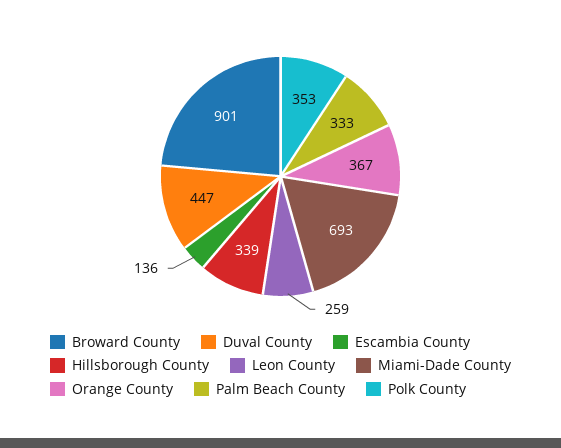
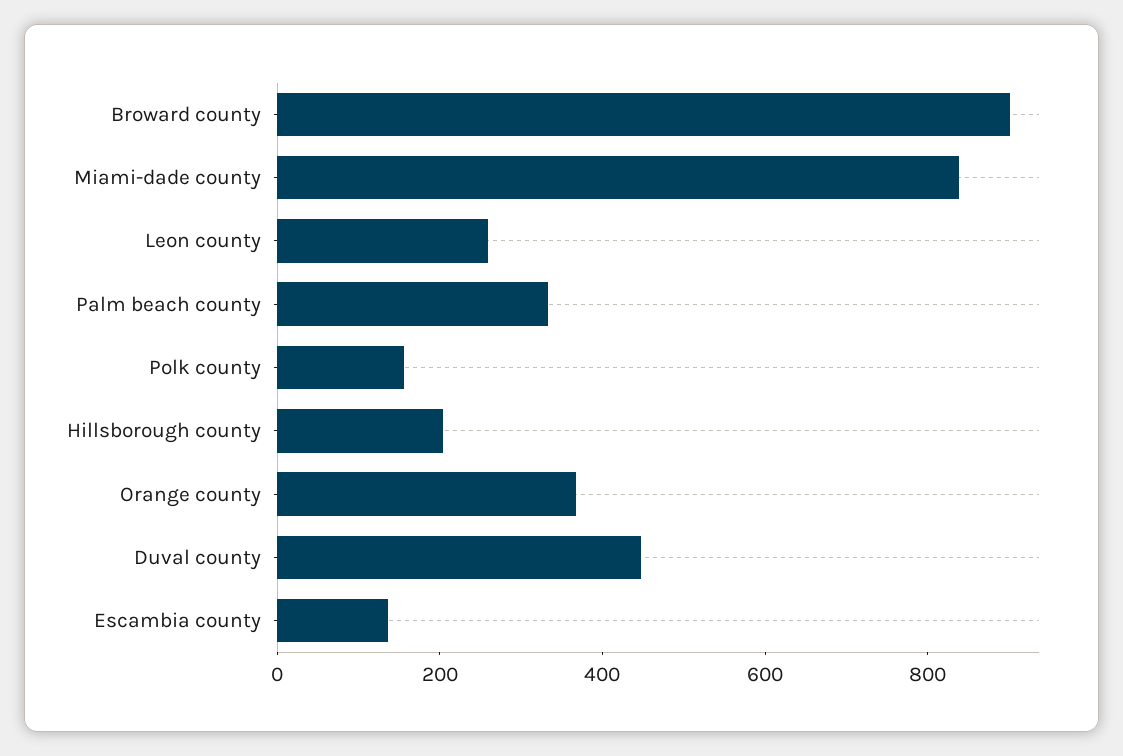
Hillsborough County: 339 -> 200
Miami-Dade County: 693 -> 850
Polk County: 353 -> 150

